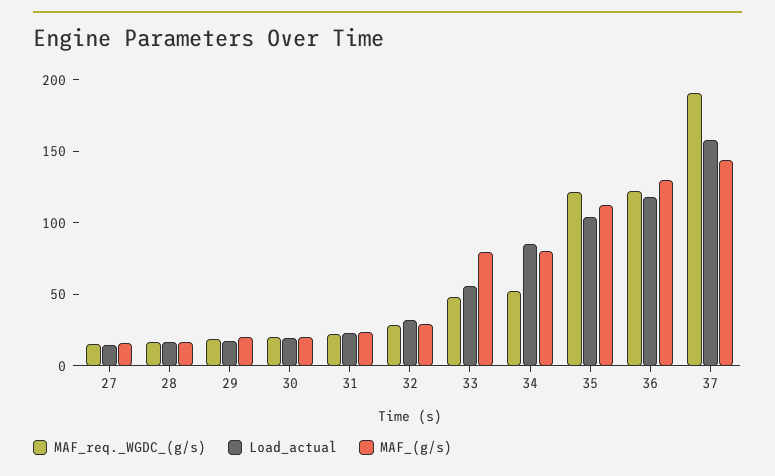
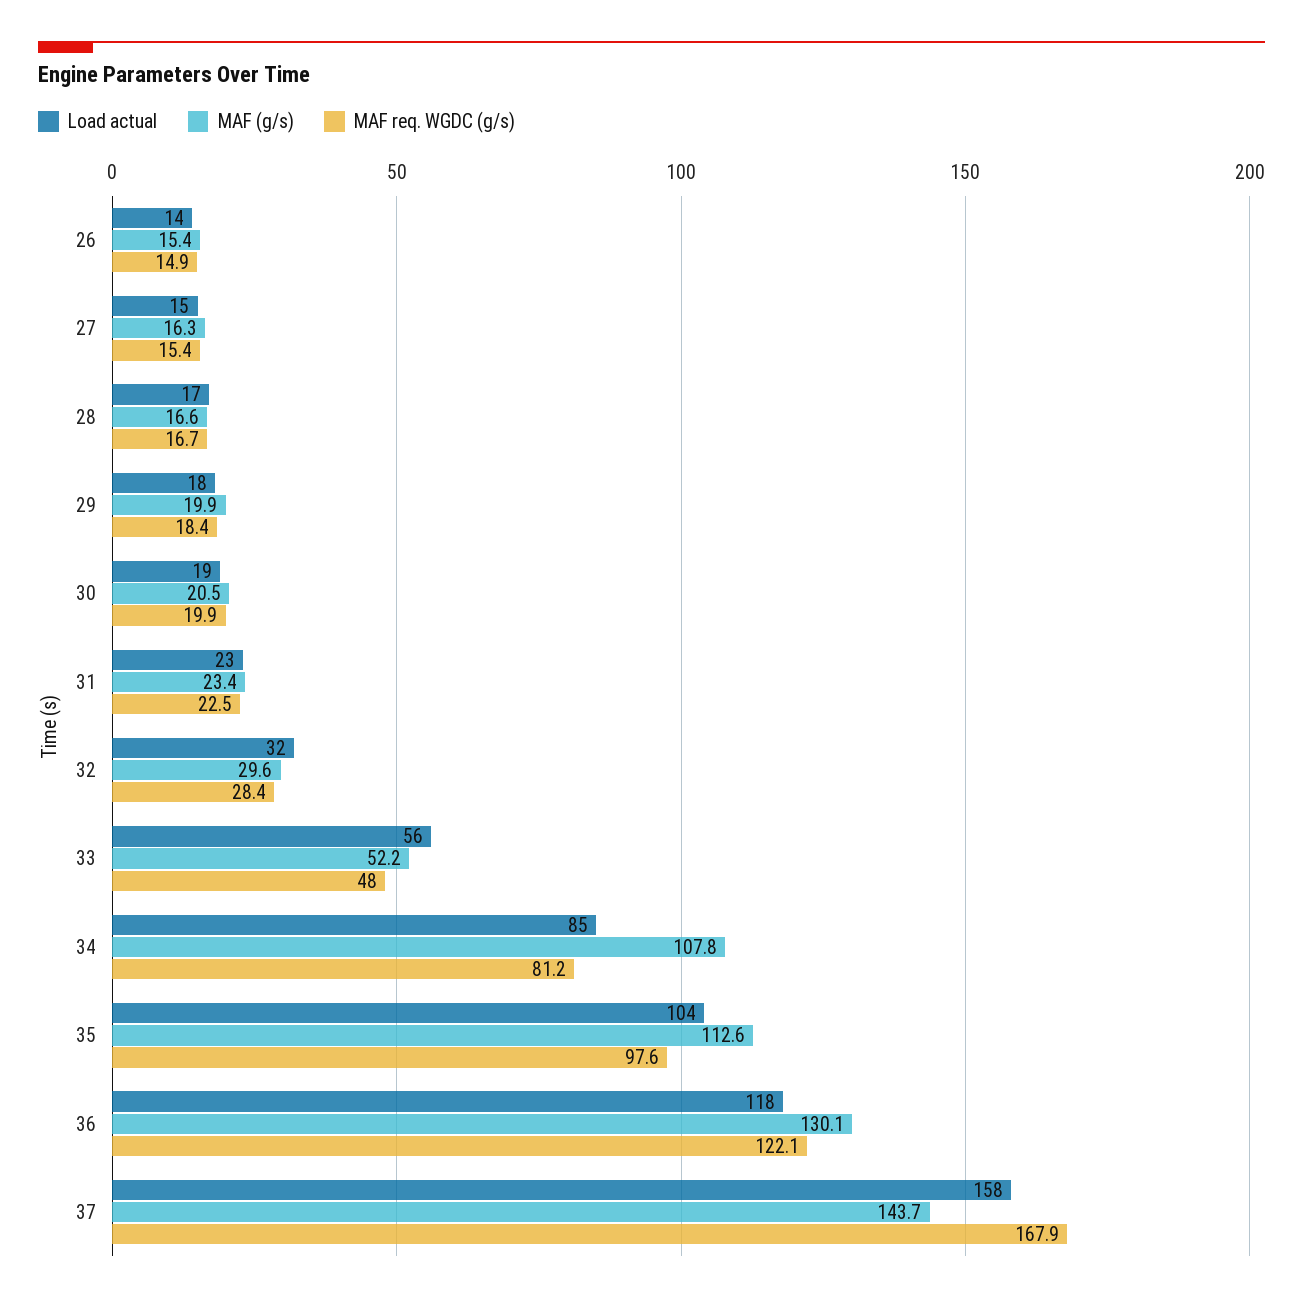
MAF_(g/s), 33: 80 -> 52.2
MAF_req._WGDC_(g/s), 34: 50 -> 81.2
MAF_(g/s), 34: 80 -> 107.8
MAF_req._WGDC_(g/s), 35: 120 -> 97.6
MAF_req._WGDC_(g/s), 37: 190 -> 167.9
Load_actual, 26: none -> 14
MAF_(g/s), 26: none -> 15.4
MAF_req._WGDC_(g/s), 26: none -> 14.9

